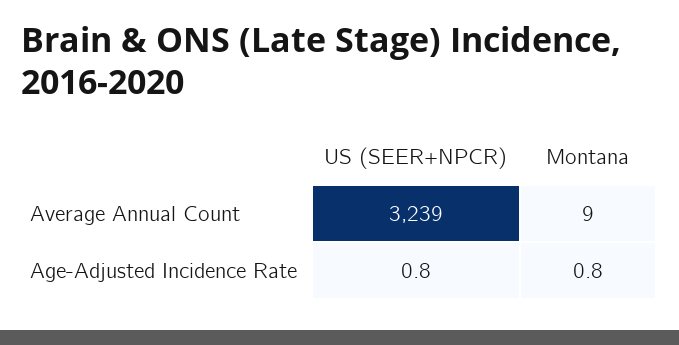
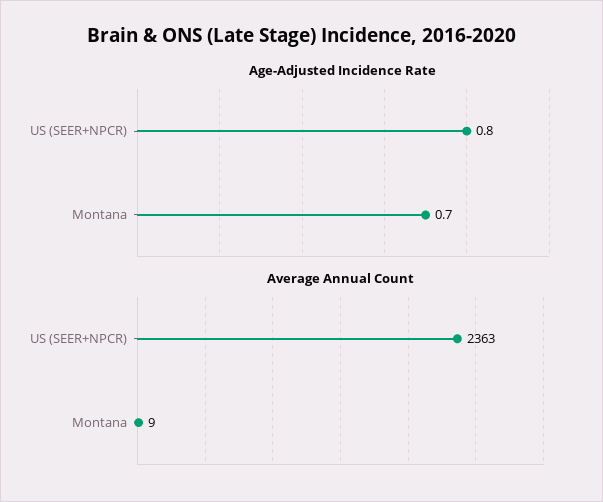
Average Annual Count, US (SEER+NPCR): 3239 -> 2363
Age-Adjusted Incidence Rate, Montana: 0.8 -> 0.7

